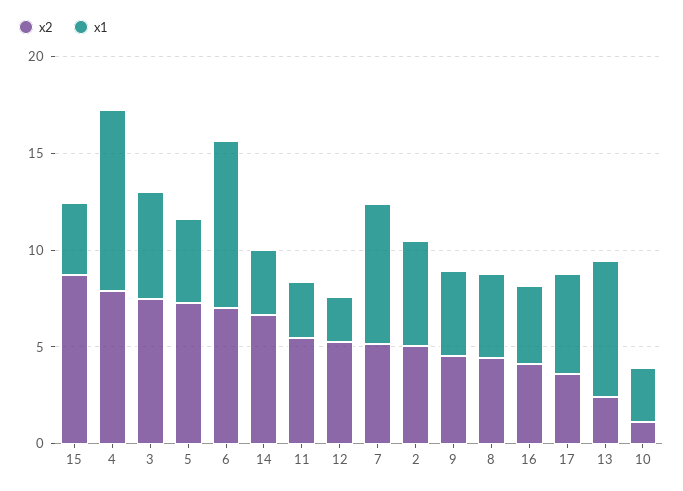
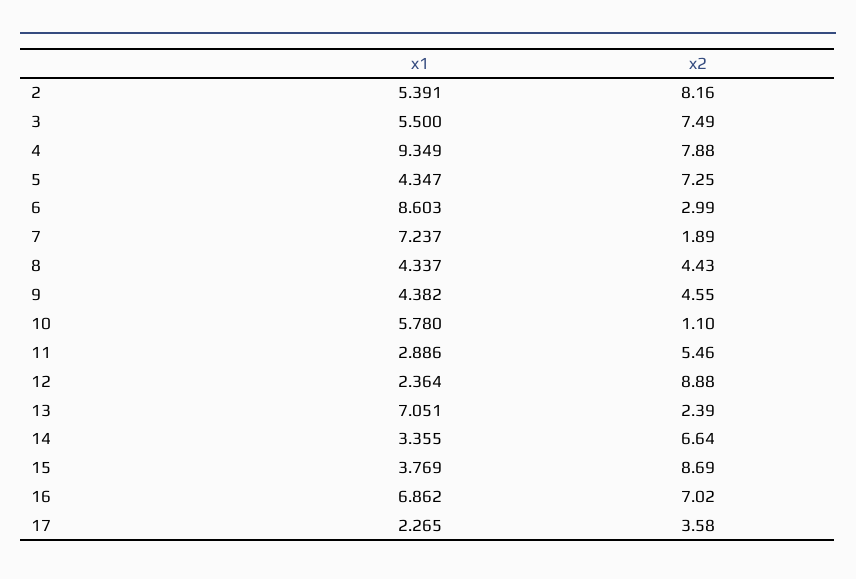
x2, 6: 7 -> 2.99
x2, 12: 5 -> 8.88
x2, 7: 5 -> 1.89
x2, 2: 5 -> 8.16
x2, 16: 4 -> 7.02
x1, 16: 4 -> 6.862
x1, 17: 5 -> 2.265
x1, 10: 3 -> 5.78

